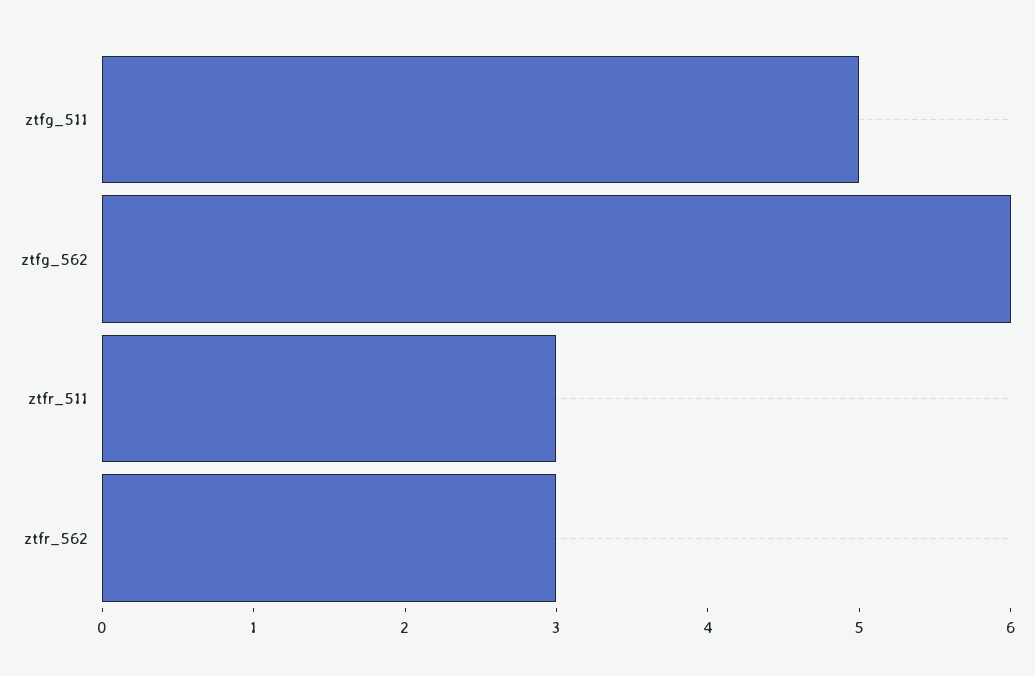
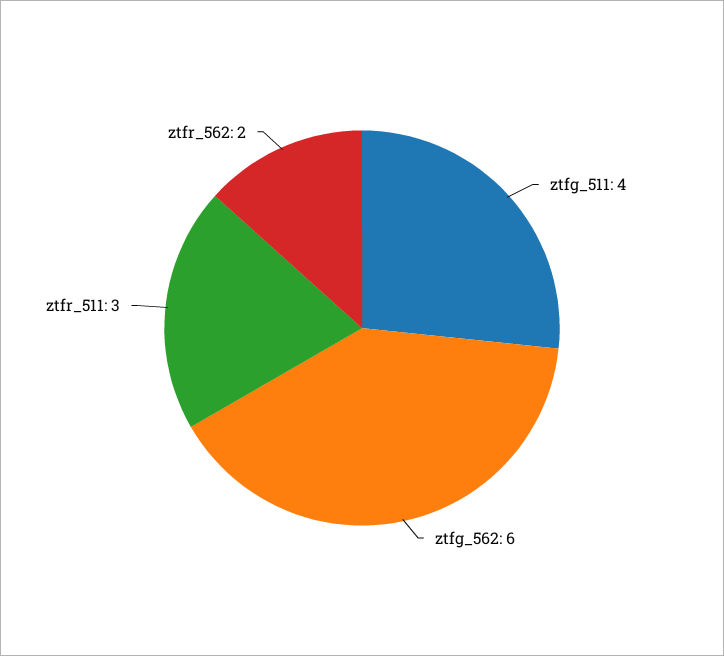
ztfg_511: 5 -> 4
ztfr_562: 3 -> 2

